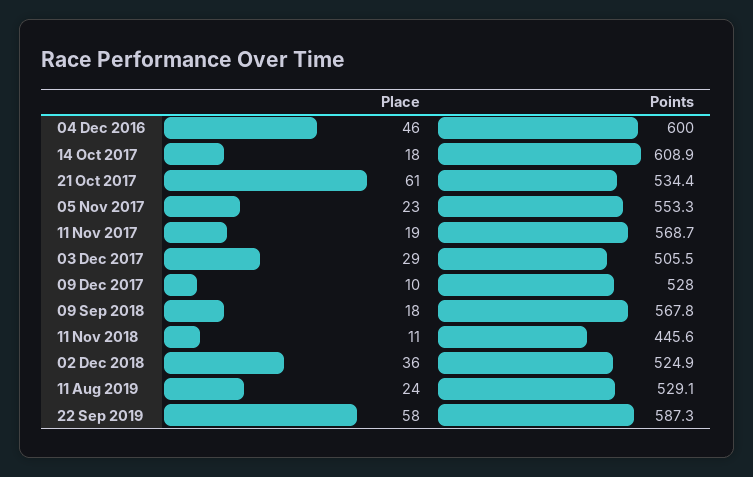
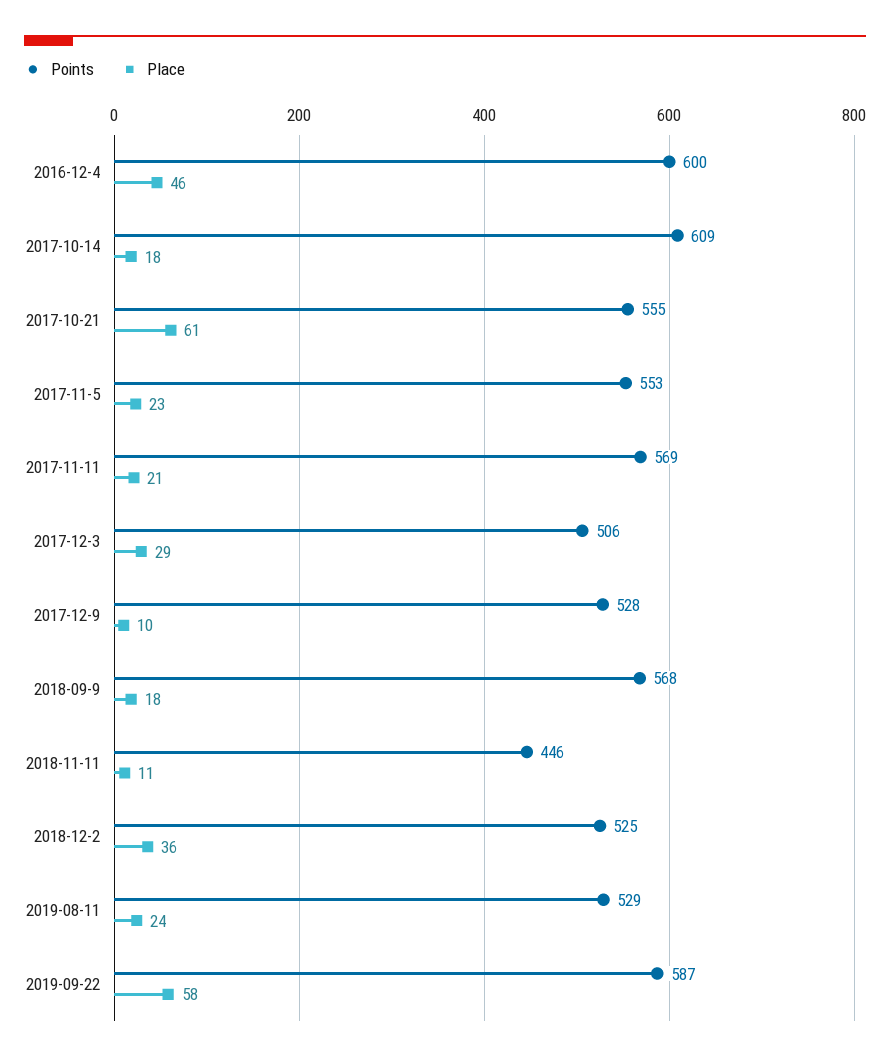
Points, 21 Oct 2017: 534.4 -> 555
Place, 11 Nov 2017: 19 -> 21

